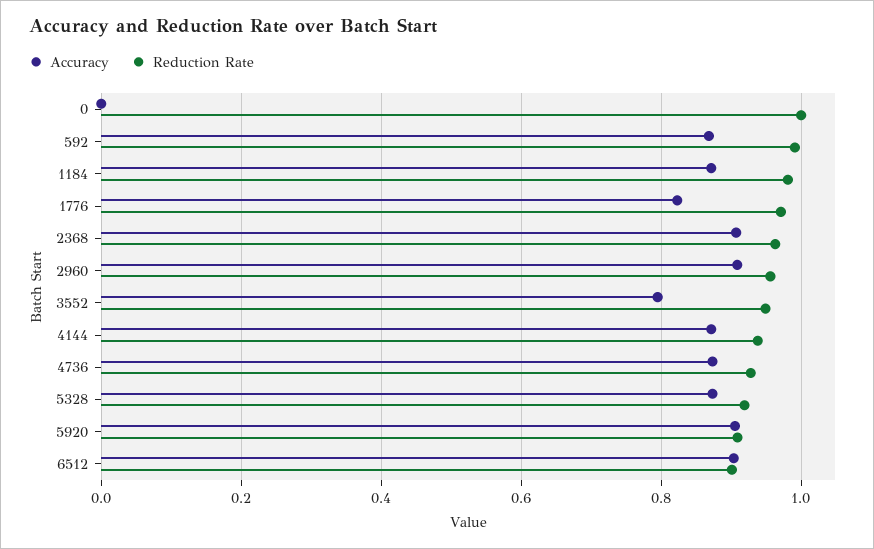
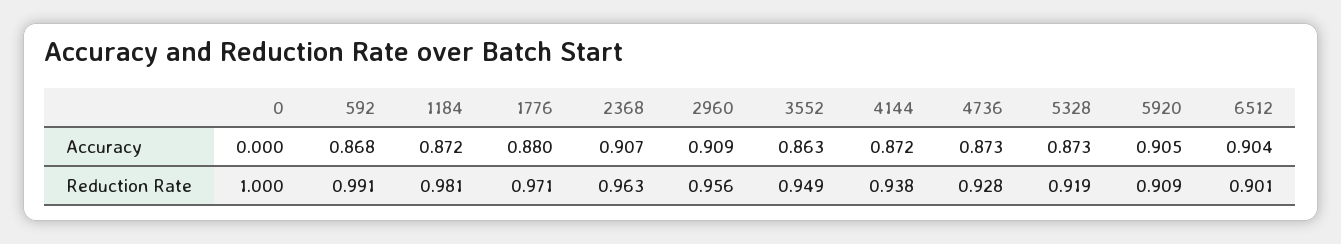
Accuracy, 1776: 0.82 -> 0.88
Accuracy, 3552: 0.8 -> 0.863

